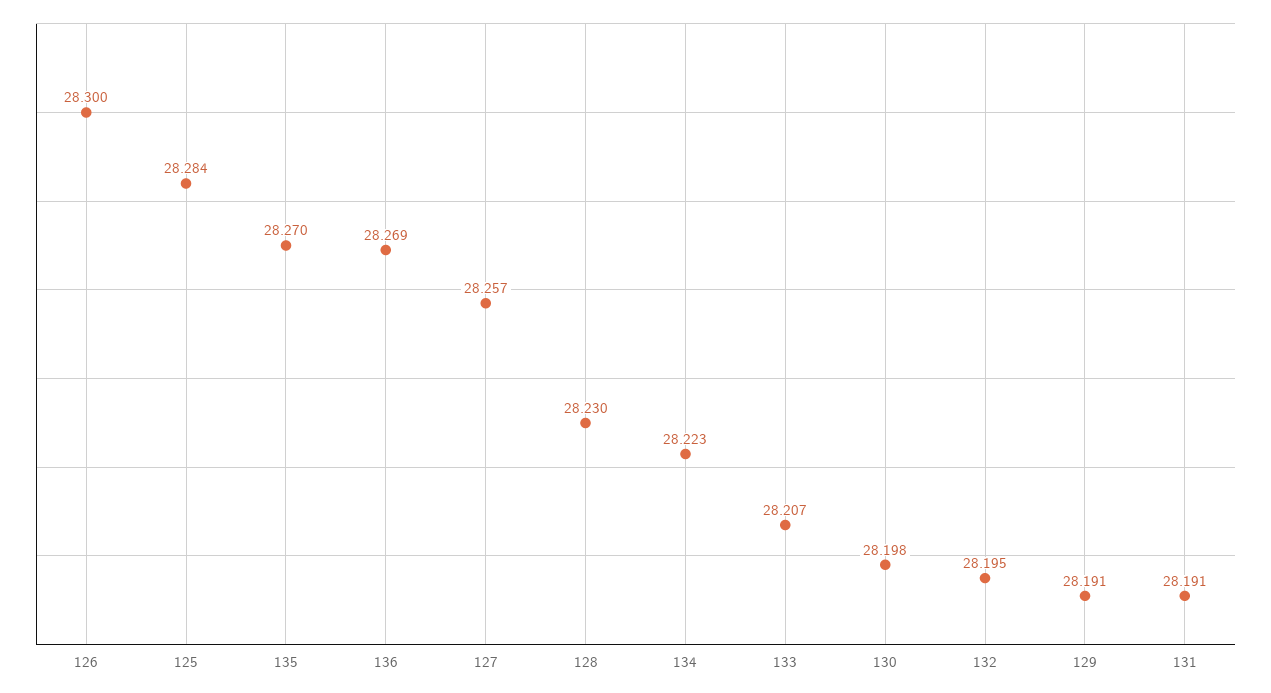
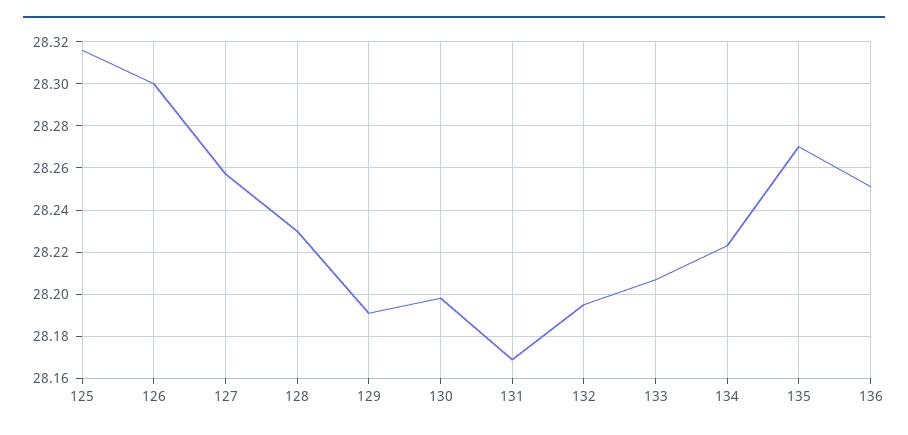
125: 28.284 -> 28.315
136: 28.269 -> 28.25
131: 28.191 -> 28.17

